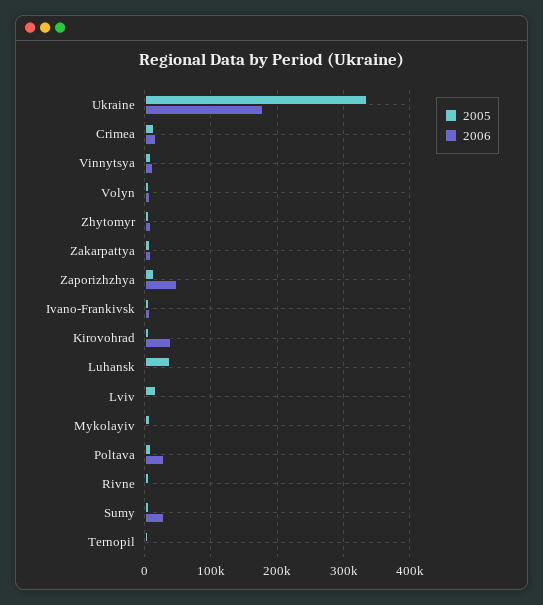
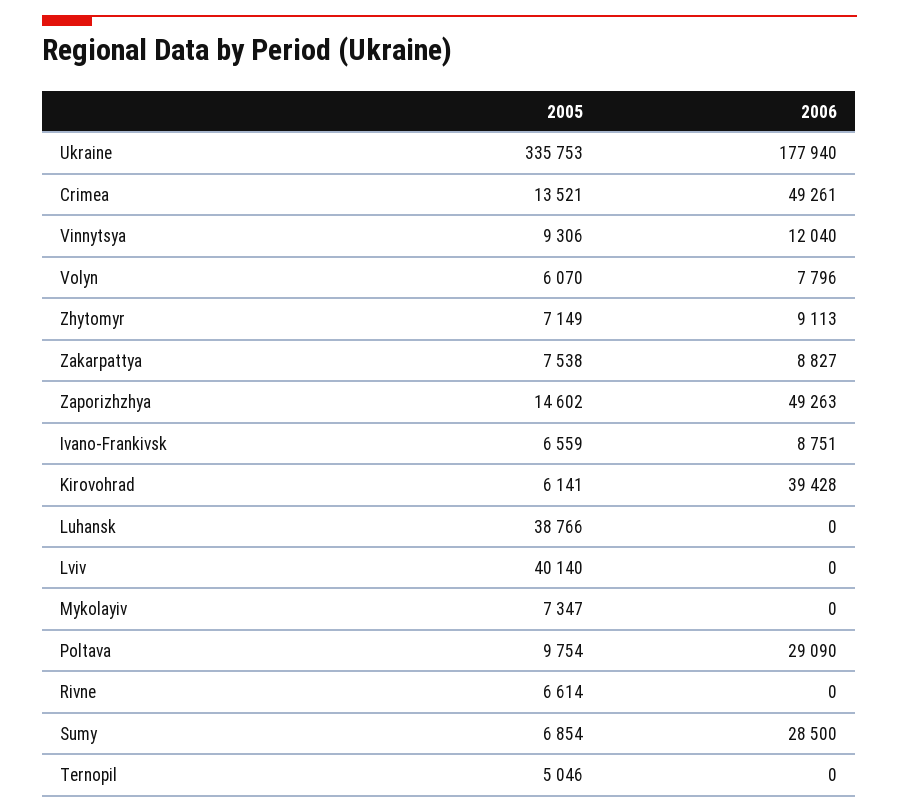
2006, Crimea: 20000 -> 49261
2005, Lviv: 20000 -> 40140

